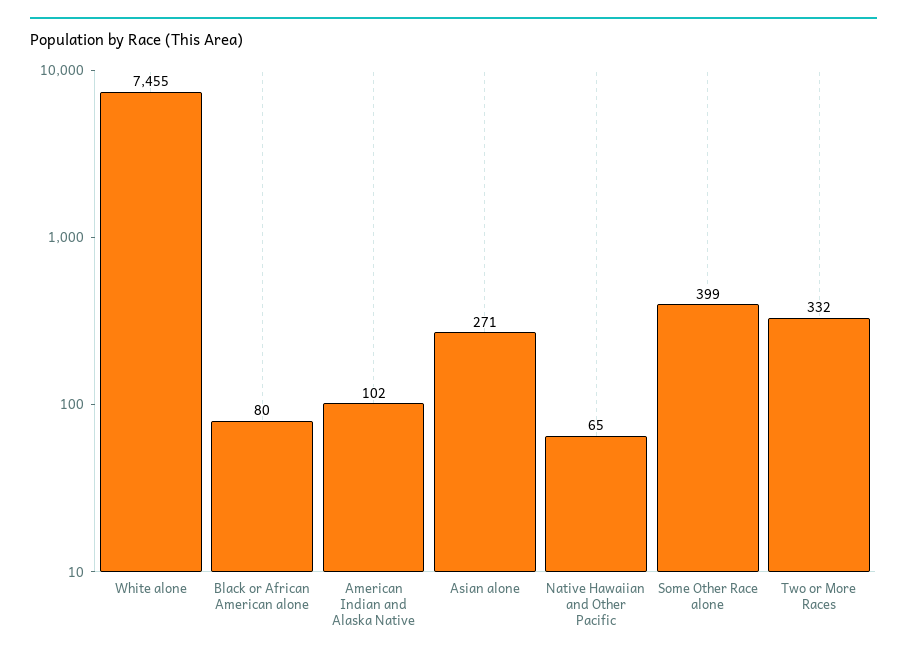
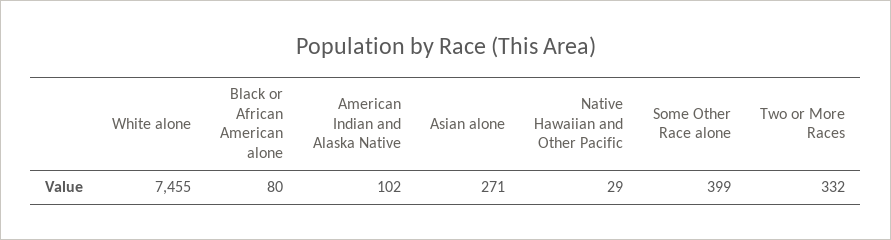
Native Hawaiian and Other Pacific: 65 -> 29

